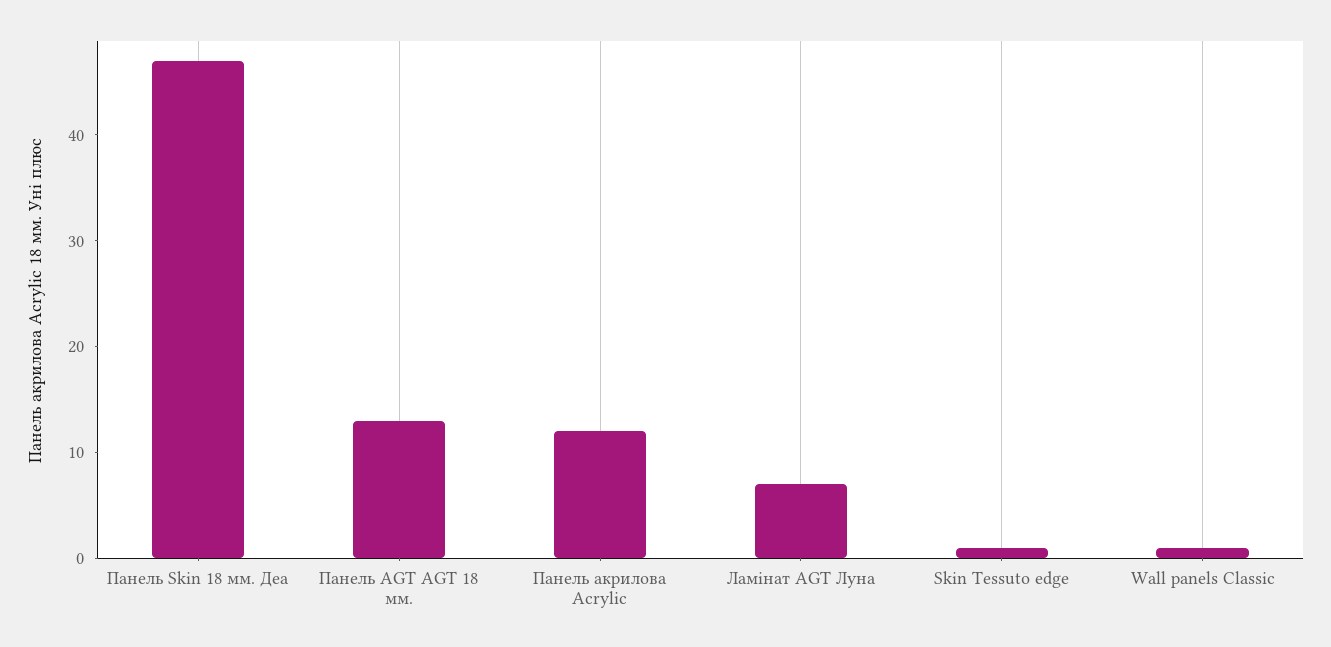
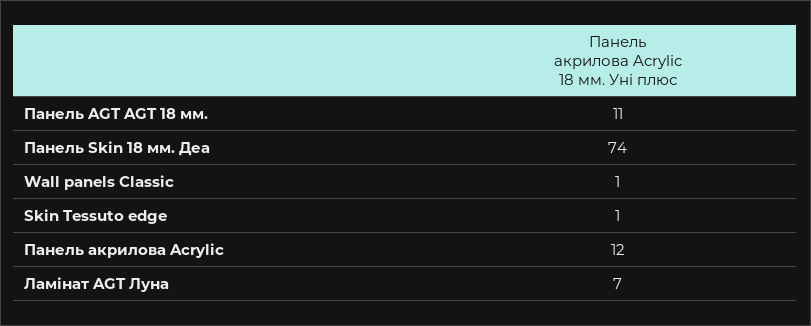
Панель Skin 18 мм. Деа: 47 -> 74
Панель AGT AGT 18 мм.: 13 -> 11

